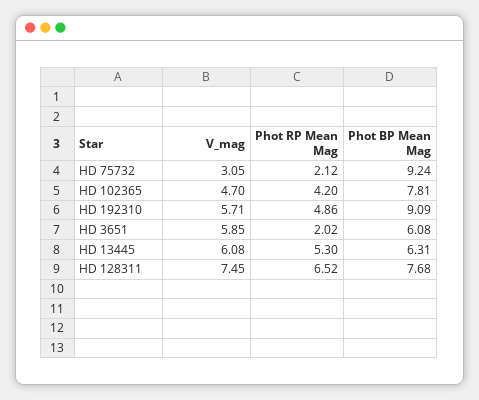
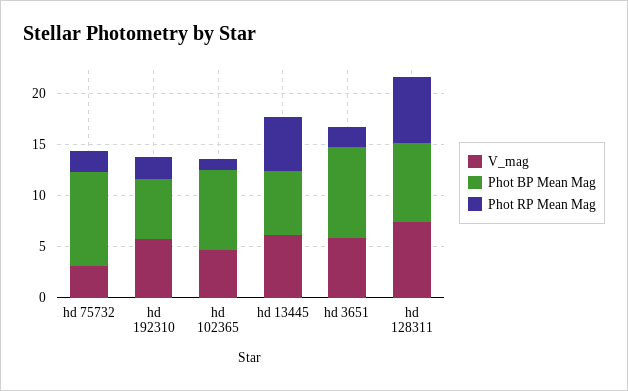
Phot RP Mean Mag, HD 102365: 4.2 -> 1
Phot RP Mean Mag, HD 192310: 4.86 -> 2
Phot BP Mean Mag, HD 192310: 9.09 -> 6
Phot BP Mean Mag, HD 3651: 6.08 -> 9

